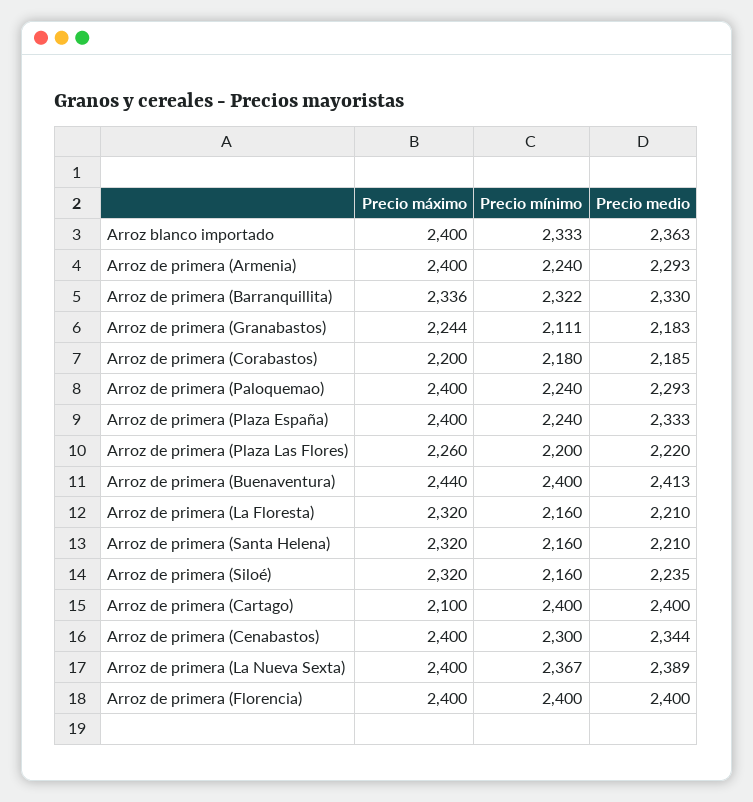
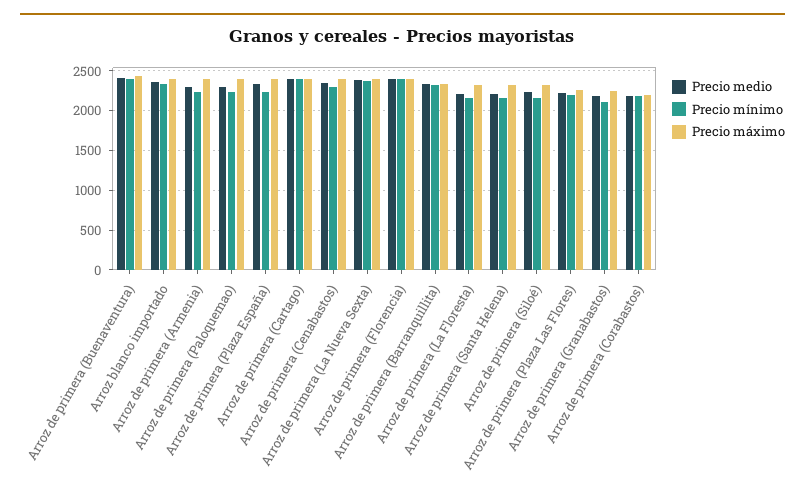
Precio máximo, Arroz de primera (Cartago): 2100 -> 2400

